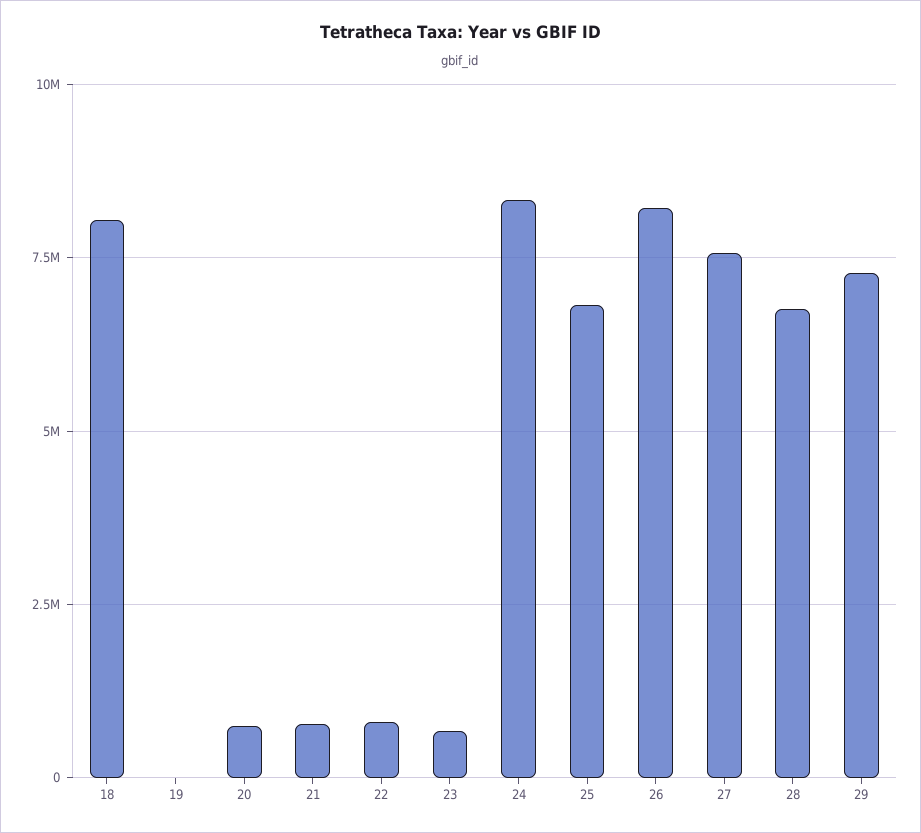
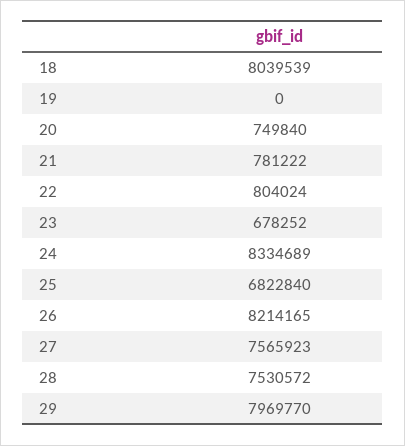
28: 6750000 -> 7530572
29: 7250000 -> 7969770

